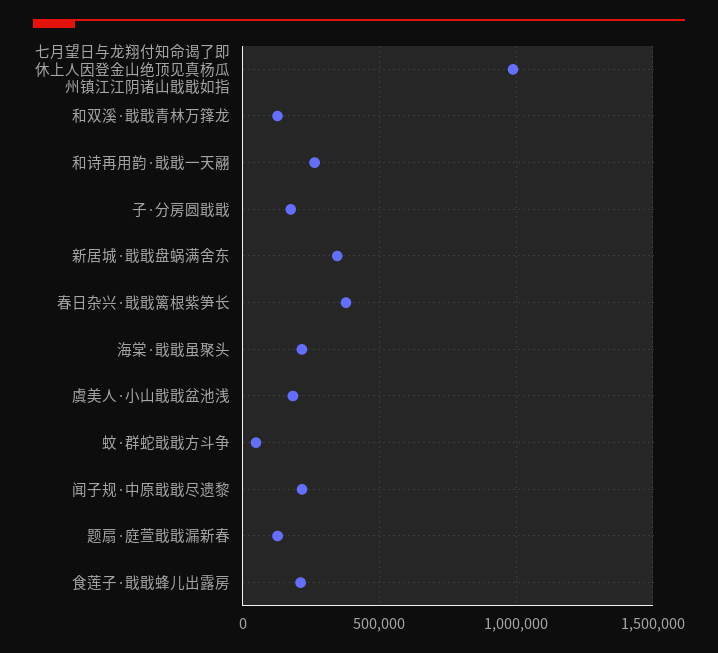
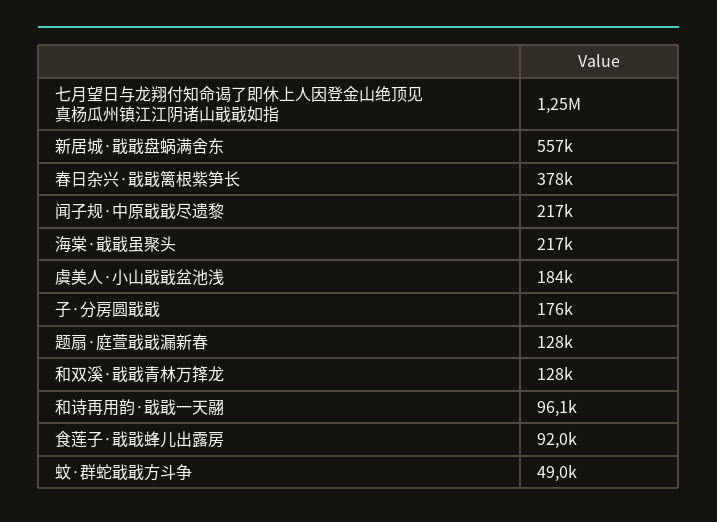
七月望日与龙翔付知命谒了即休上人因登金山绝顶见真杨瓜州镇江江阴诸山戢戢如指: 1000000 -> 1250000
和诗再用韵·戢戢一天翮: 250000 -> 96100
新居城·戢戢盘蜗满舍东: 350000 -> 557000
食莲子·戢戢蜂儿出露房: 200000 -> 92000

